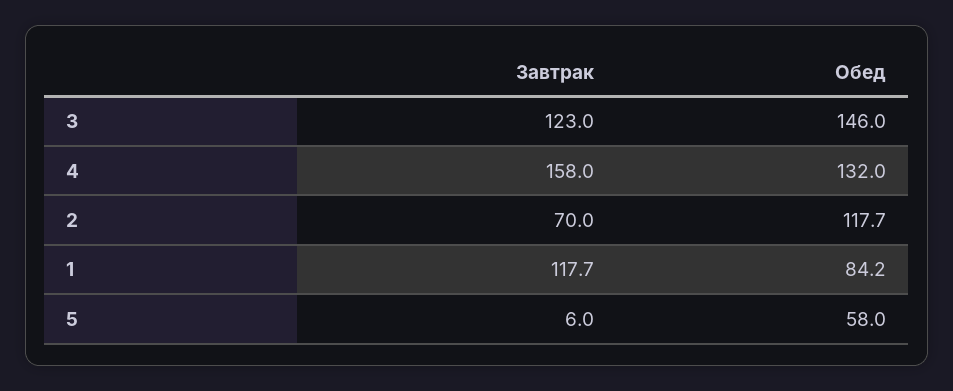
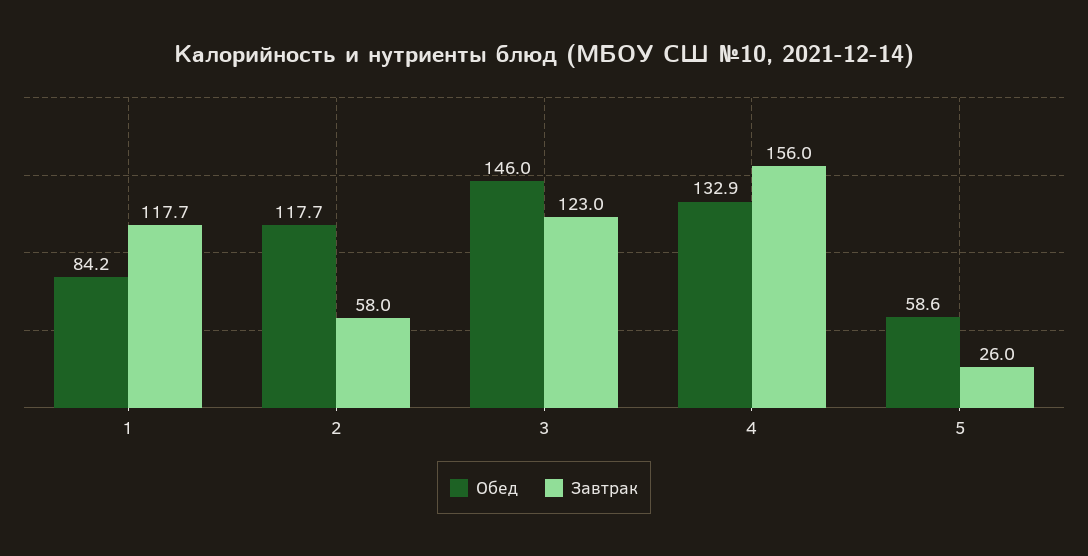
Завтрак, 4: 158 -> 156
Обед, 4: 132 -> 132.9
Завтрак, 2: 70 -> 58
Завтрак, 5: 6 -> 26
Обед, 5: 58 -> 58.6

